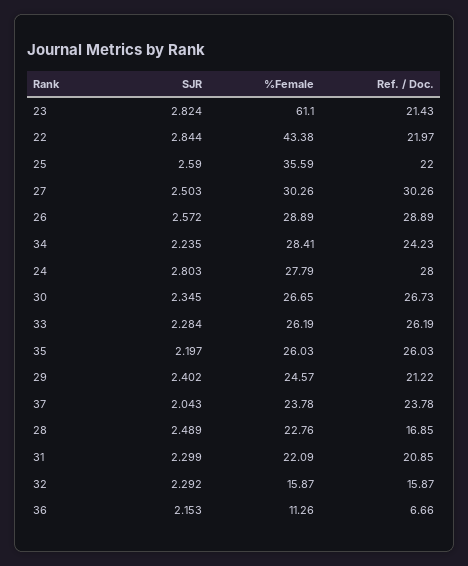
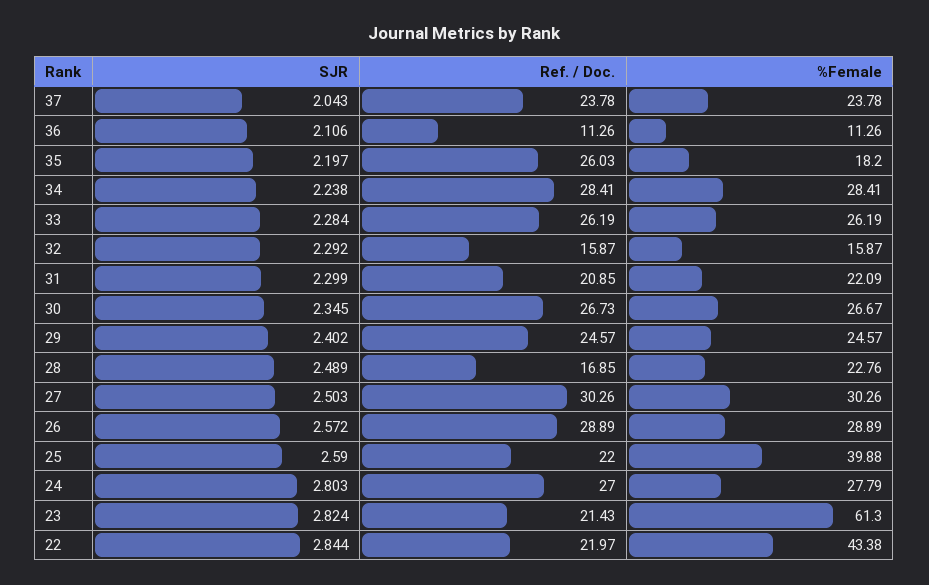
%Female, 23: 61.1 -> 61.3
%Female, 25: 35.59 -> 39.88
SJR, 34: 2.235 -> 2.238
Ref. / Doc., 34: 24.23 -> 28.41
Ref. / Doc., 24: 28 -> 27
%Female, 30: 26.65 -> 26.67
%Female, 35: 26.03 -> 18.2
Ref. / Doc., 29: 21.22 -> 24.57
SJR, 36: 2.153 -> 2.106
Ref. / Doc., 36: 6.66 -> 11.26

